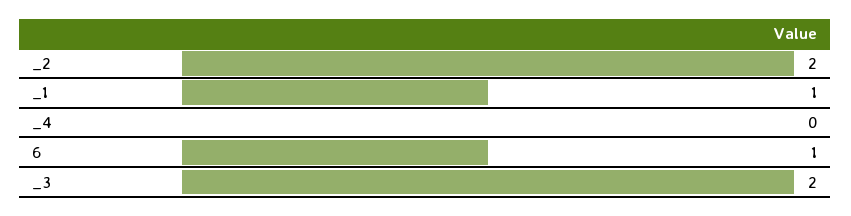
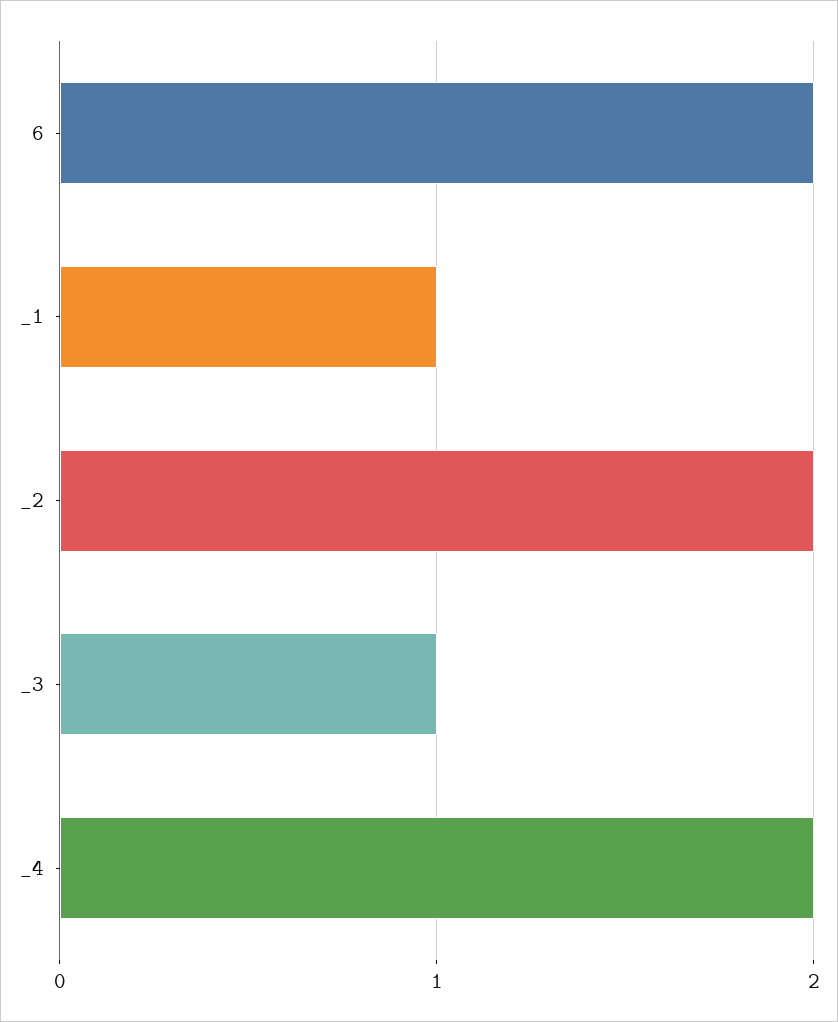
_4: 0 -> 2
6: 1 -> 2
_3: 2 -> 1

